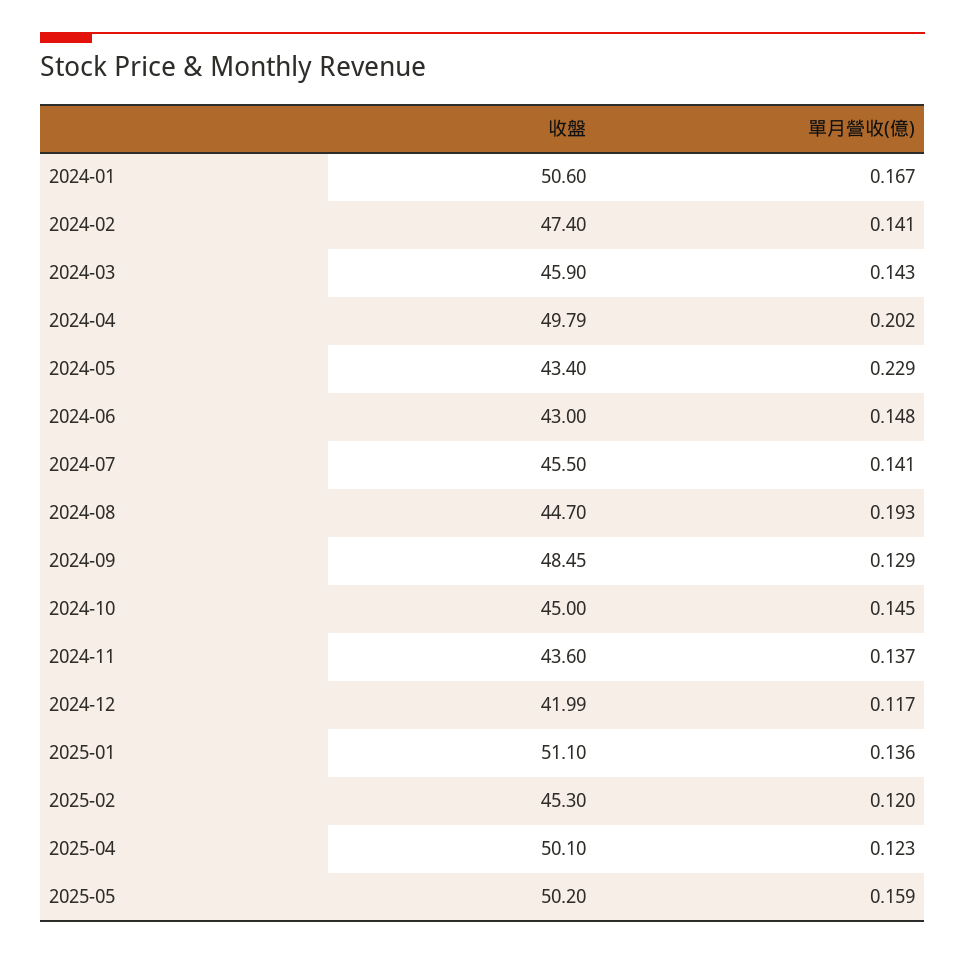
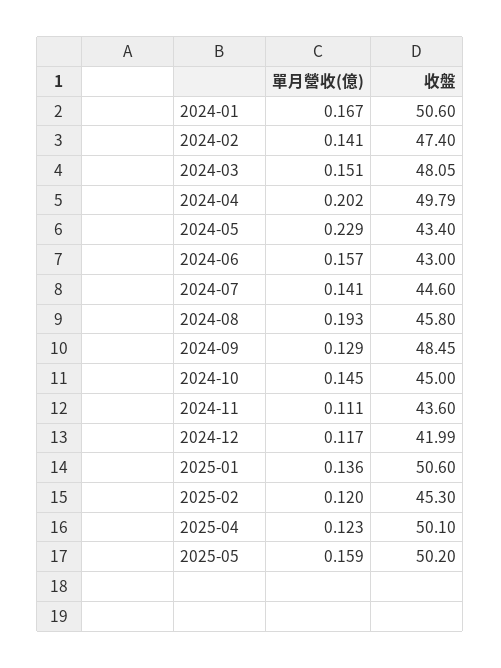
收盤, 2024-03: 45.9 -> 48.05
單月營收(億), 2024-03: 0.143 -> 0.151
單月營收(億), 2024-06: 0.148 -> 0.157
收盤, 2024-07: 45.5 -> 44.6
收盤, 2024-08: 44.7 -> 45.8
單月營收(億), 2024-11: 0.137 -> 0.111
收盤, 2025-01: 51.1 -> 50.6

